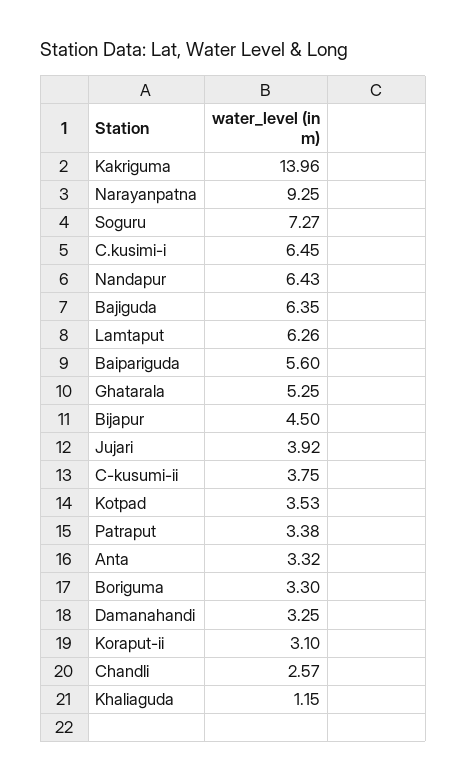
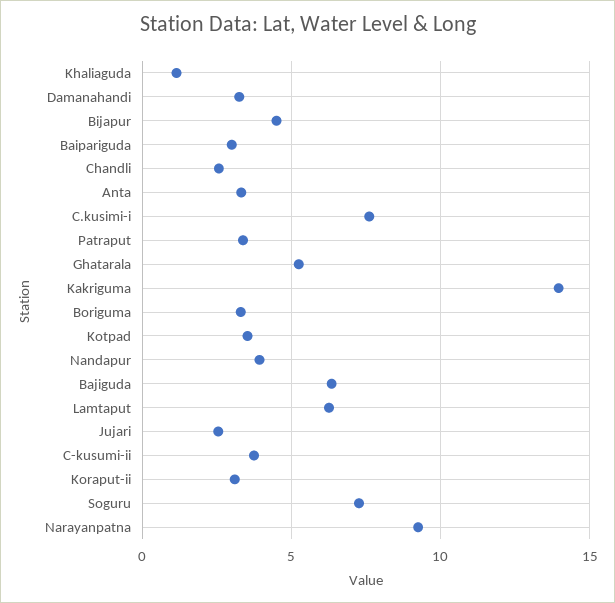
C.kusimi-i: 6.45 -> 7.5
Nandapur: 6.43 -> 4
Baipariguda: 5.6 -> 3
Jujari: 3.92 -> 2.5

